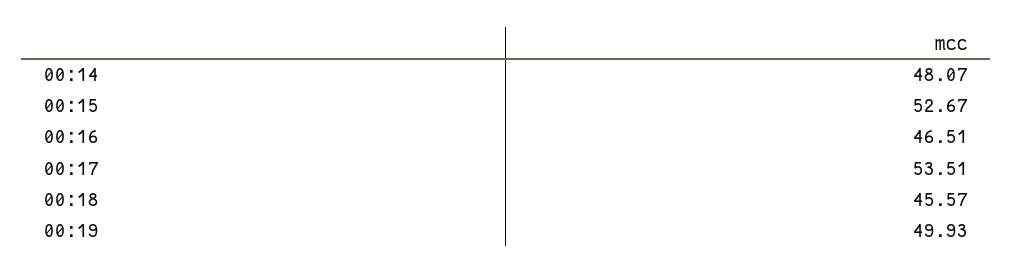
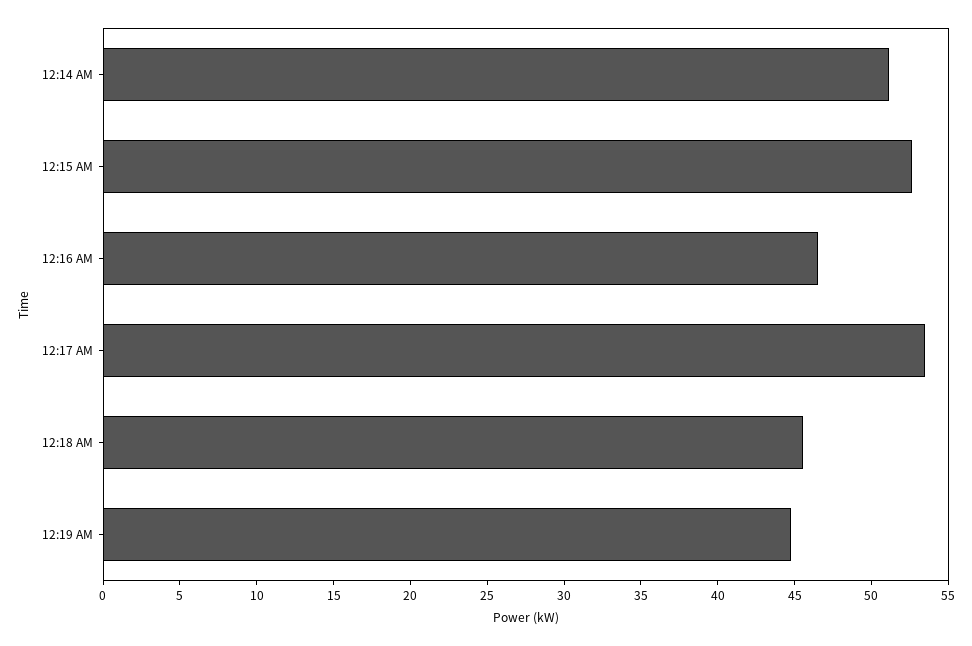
00:14: 48.07 -> 51
00:19: 49.93 -> 45

